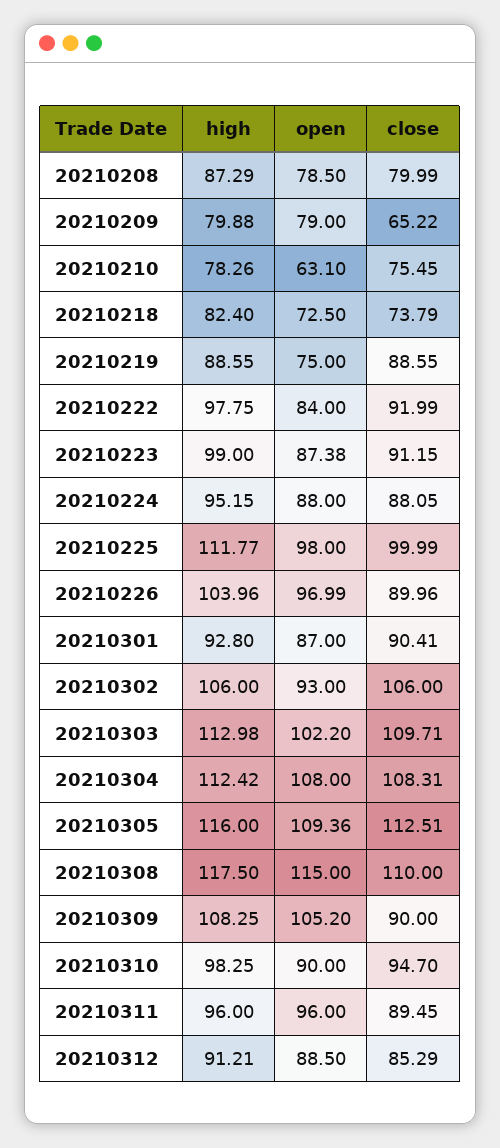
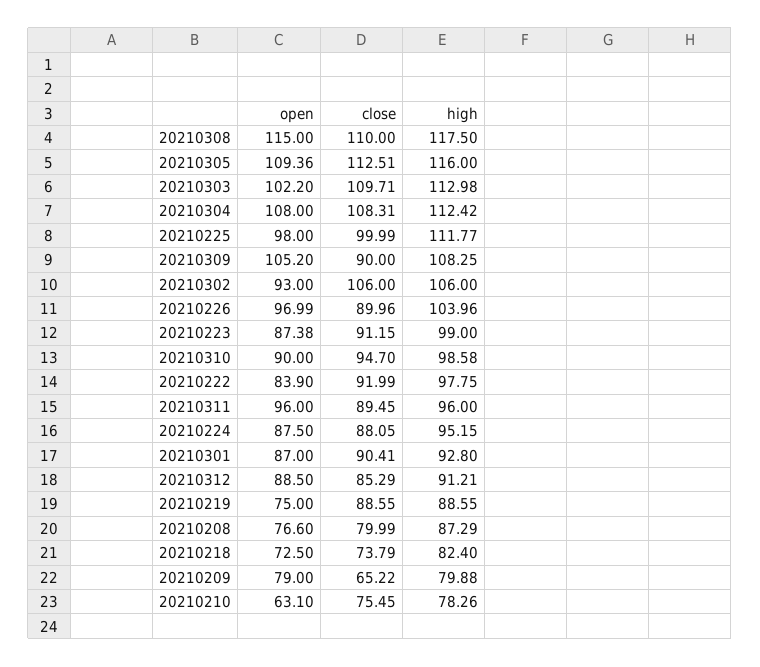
open, 20210208: 78.5 -> 76.6
open, 20210222: 84 -> 83.9
open, 20210224: 88 -> 87.5
high, 20210310: 98.25 -> 98.58

